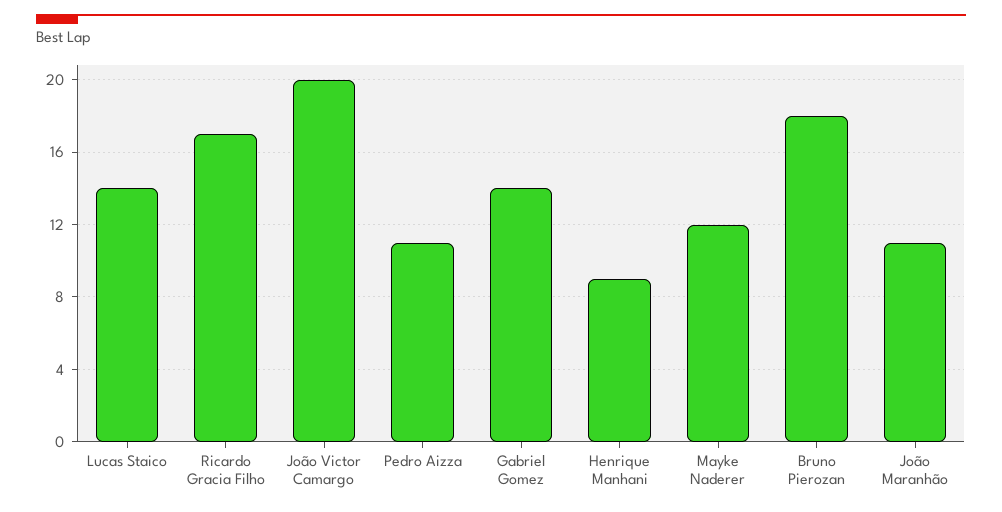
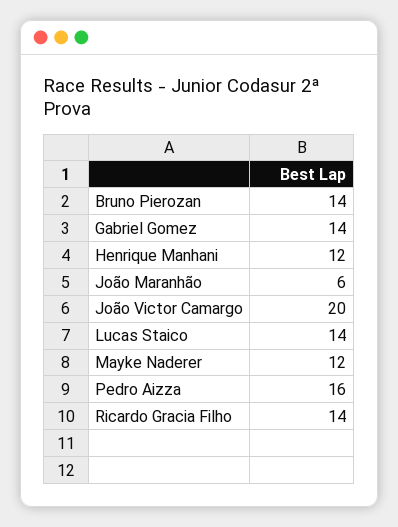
Ricardo Gracia Filho: 17 -> 14
Pedro Aizza: 11 -> 16
Henrique Manhani: 9 -> 12
Bruno Pierozan: 18 -> 14
João Maranhão: 11 -> 6

